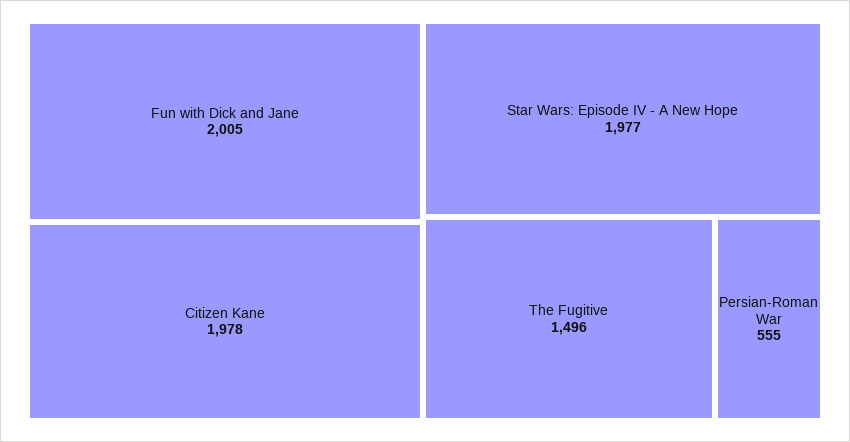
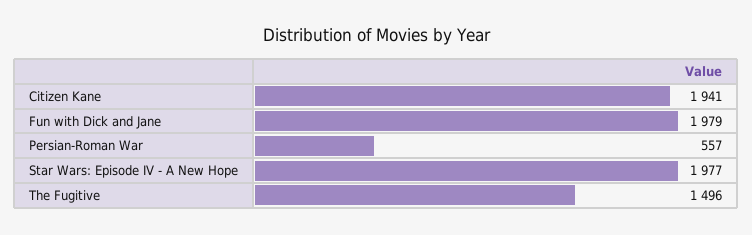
Fun with Dick and Jane: 2005 -> 1979
Citizen Kane: 1978 -> 1941
Persian-Roman War: 555 -> 557

